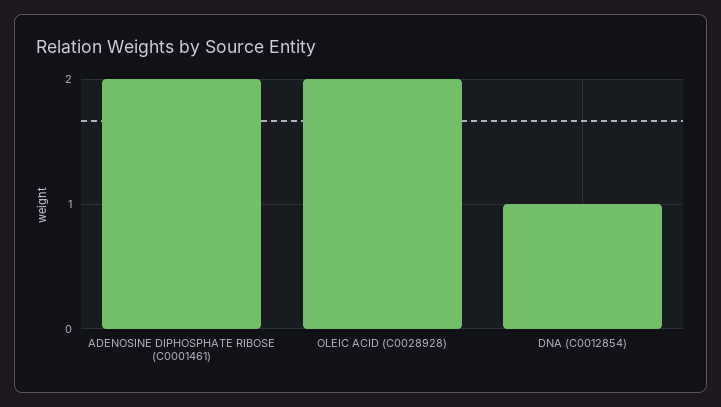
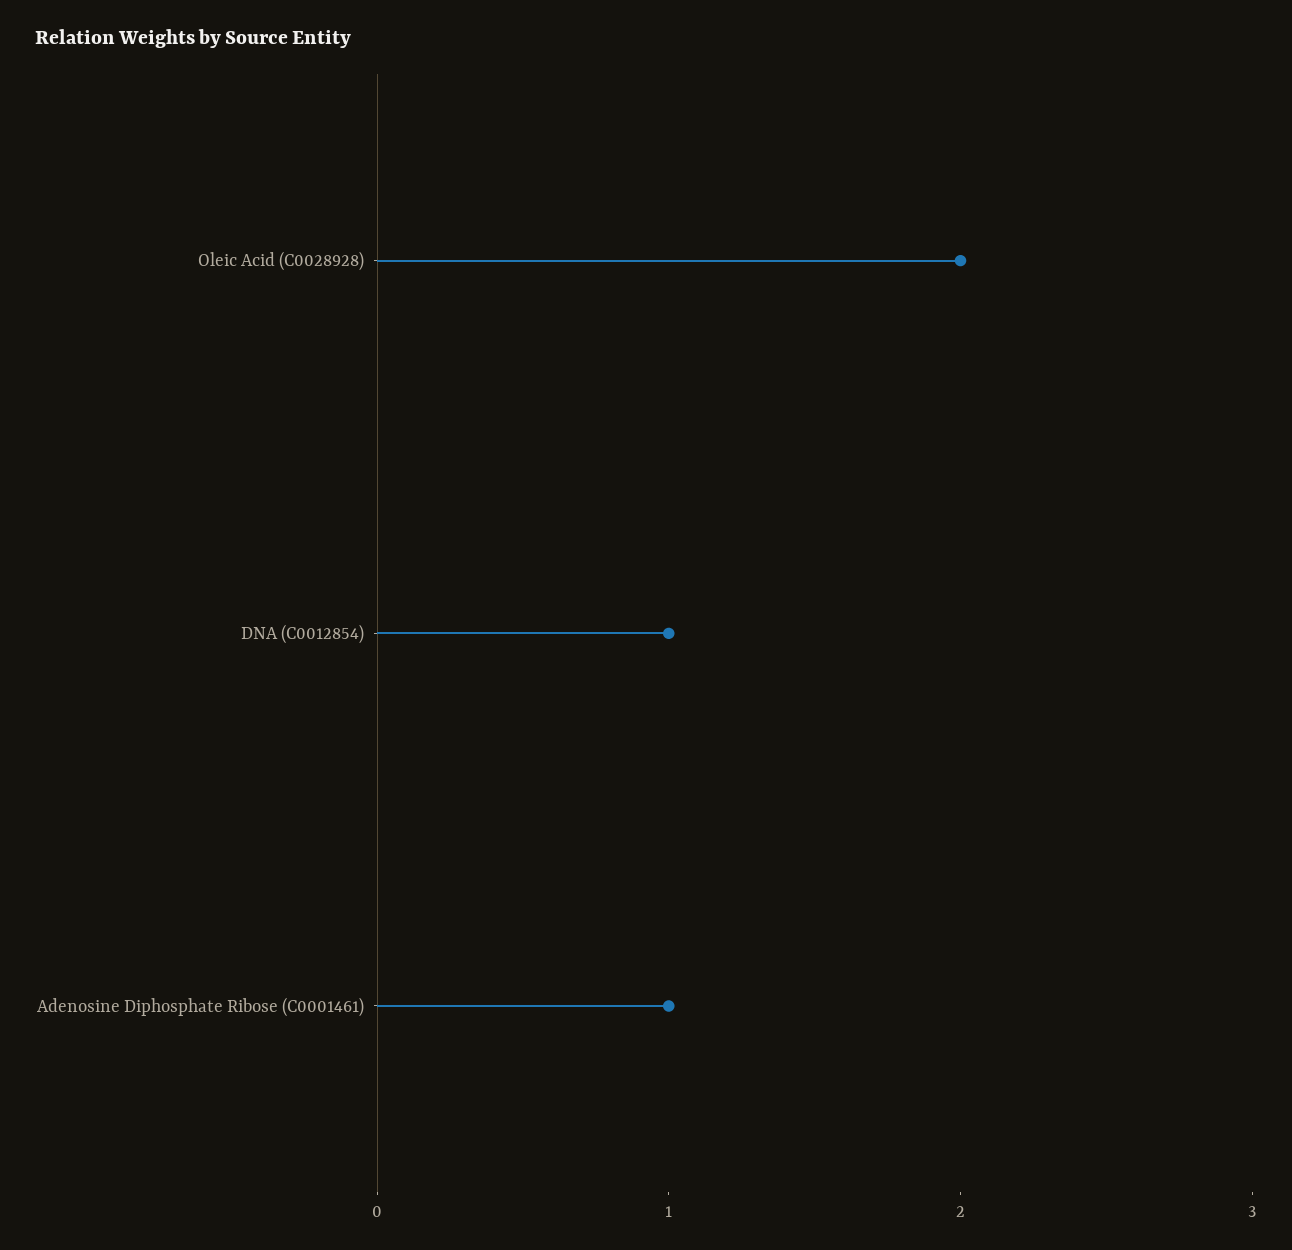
ADENOSINE DIPHOSPHATE RIBOSE (C0001461): 2 -> 1

